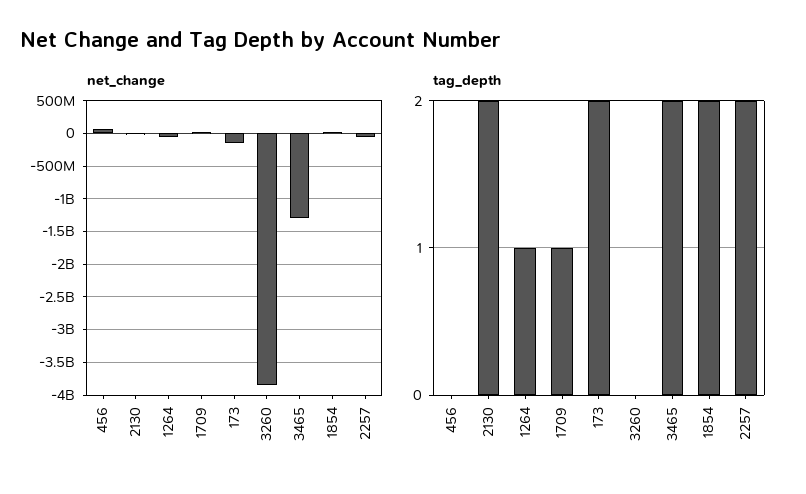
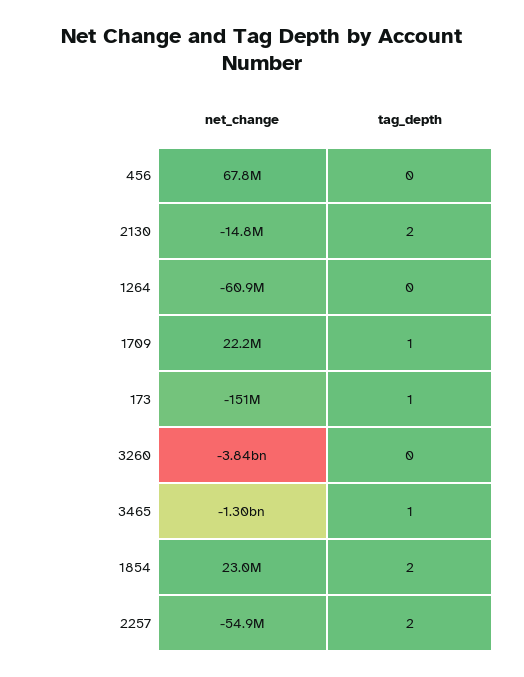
tag_depth, 1264: 1 -> 0
tag_depth, 173: 2 -> 1
tag_depth, 3465: 2 -> 1

